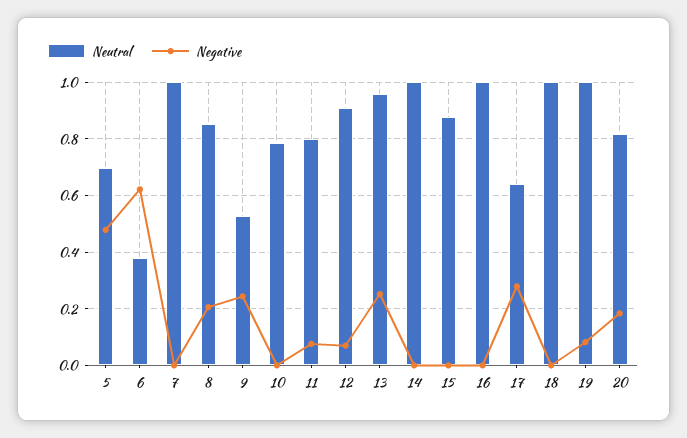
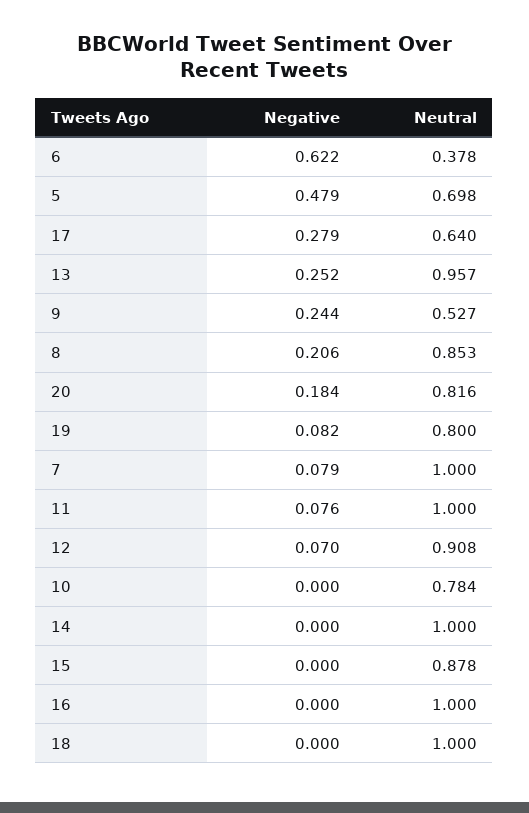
Negative, 7: 0 -> 0.079
Neutral, 11: 0.8 -> 1
Neutral, 19: 1 -> 0.8

